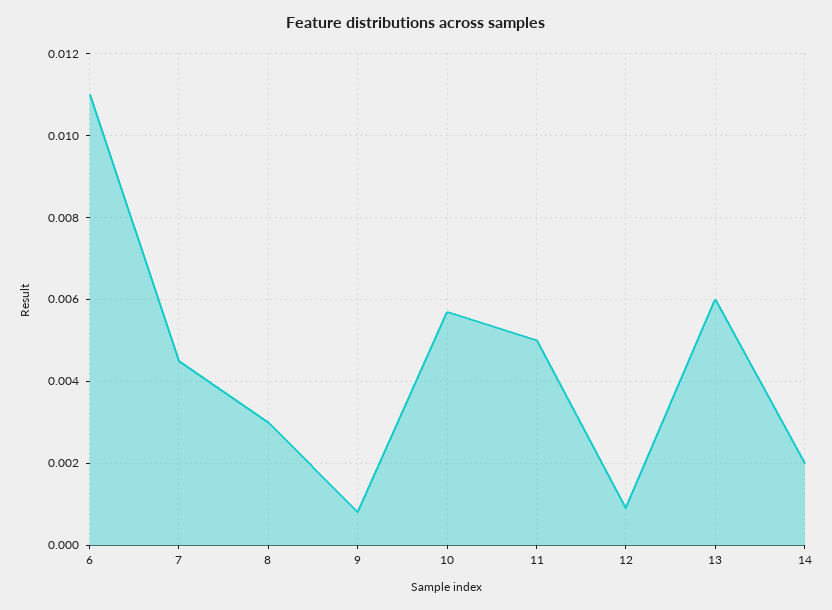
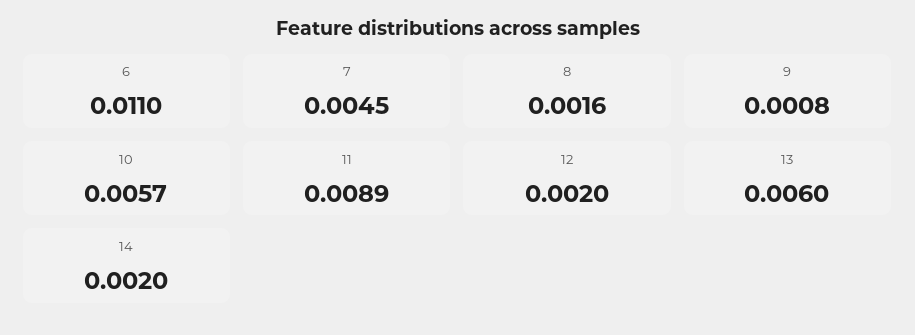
8: 0.003 -> 0.0016
11: 0.005 -> 0.0089
12: 0.001 -> 0.002

